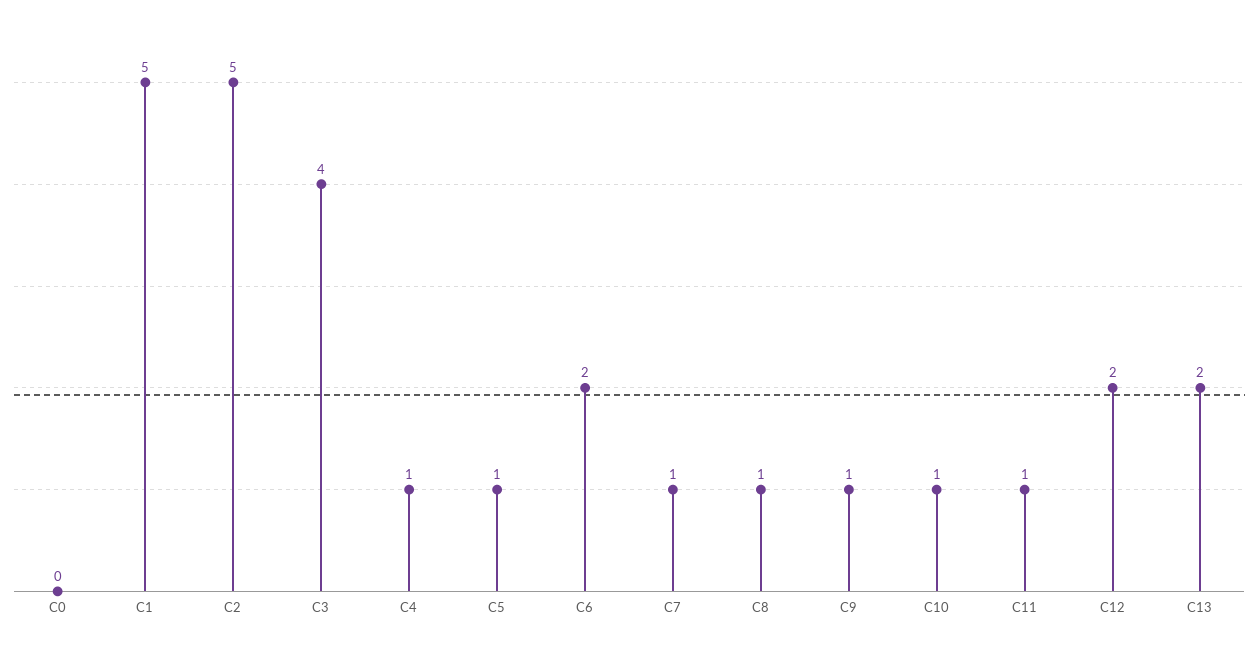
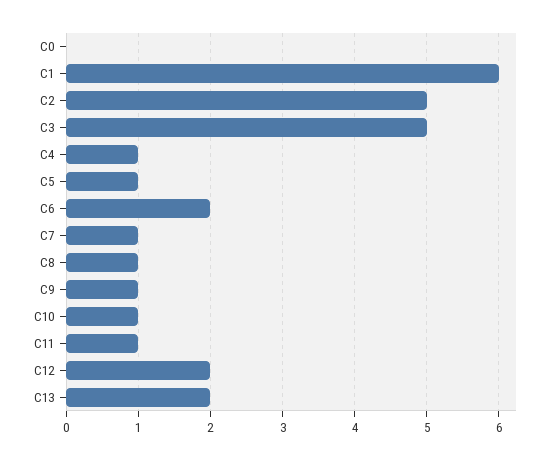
C1: 5 -> 6
C3: 4 -> 5

